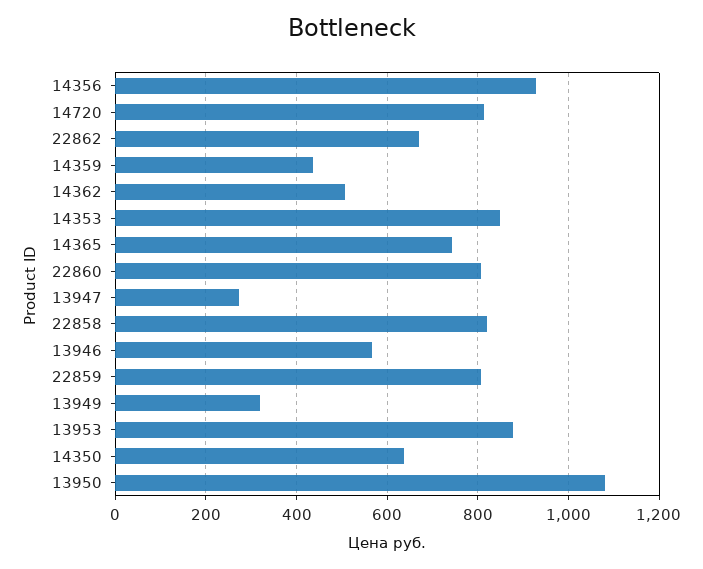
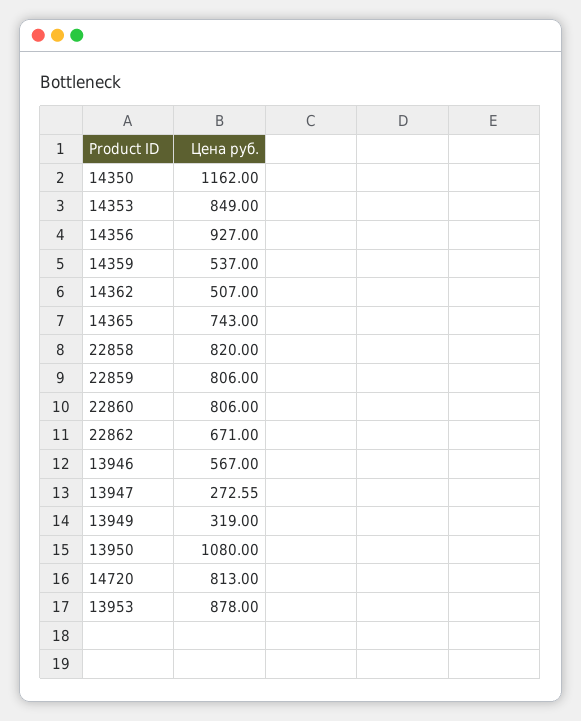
14359: 440 -> 537
14350: 640 -> 1162

